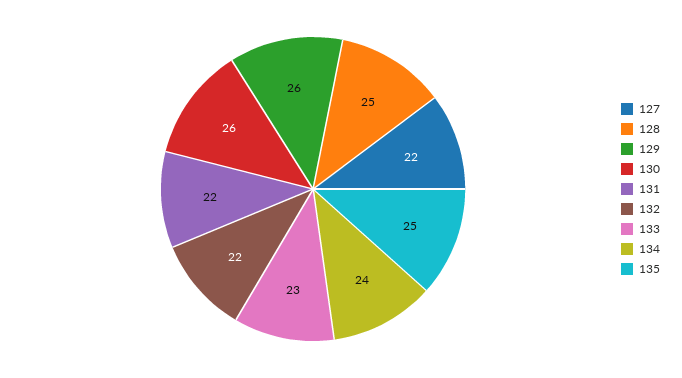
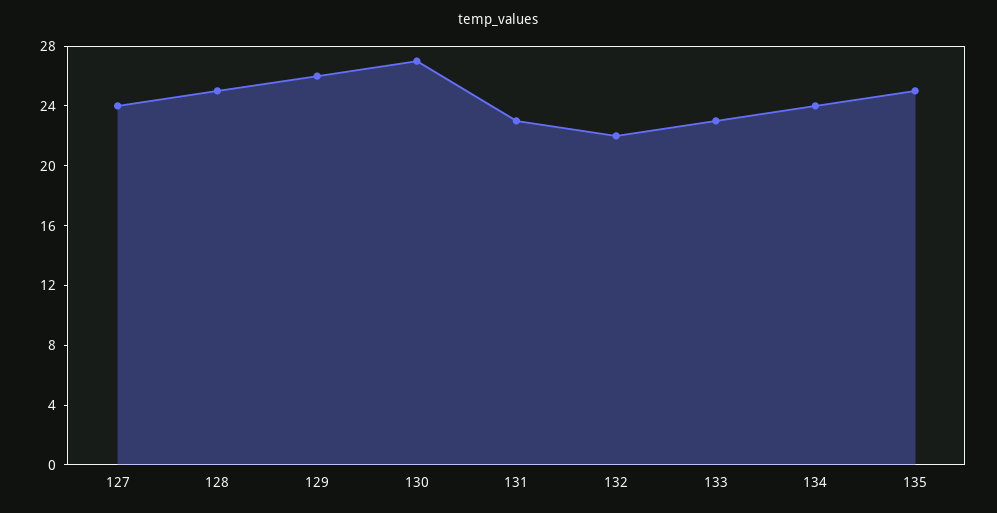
127: 22 -> 24
130: 26 -> 27
131: 22 -> 23

